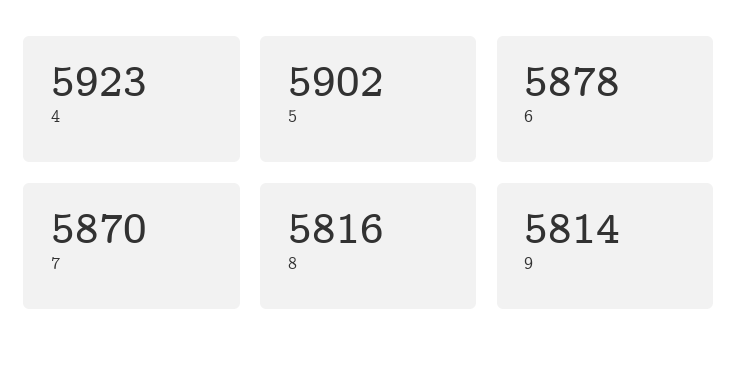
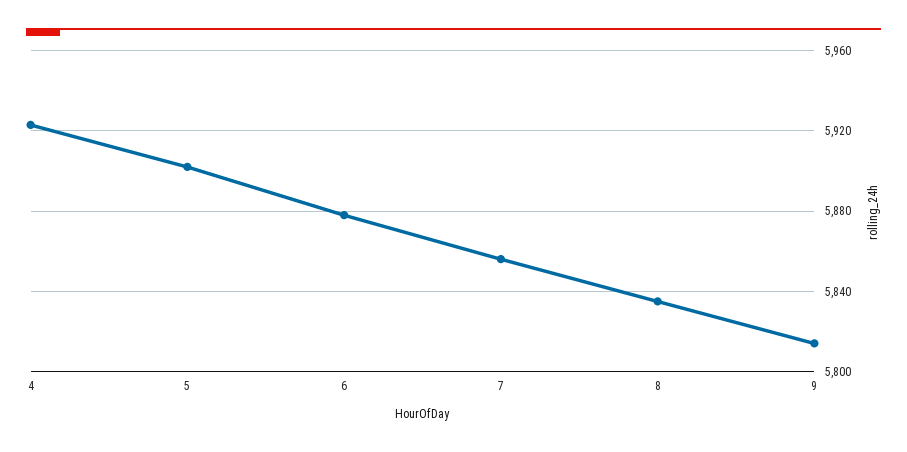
7: 5870 -> 5855
8: 5816 -> 5835

